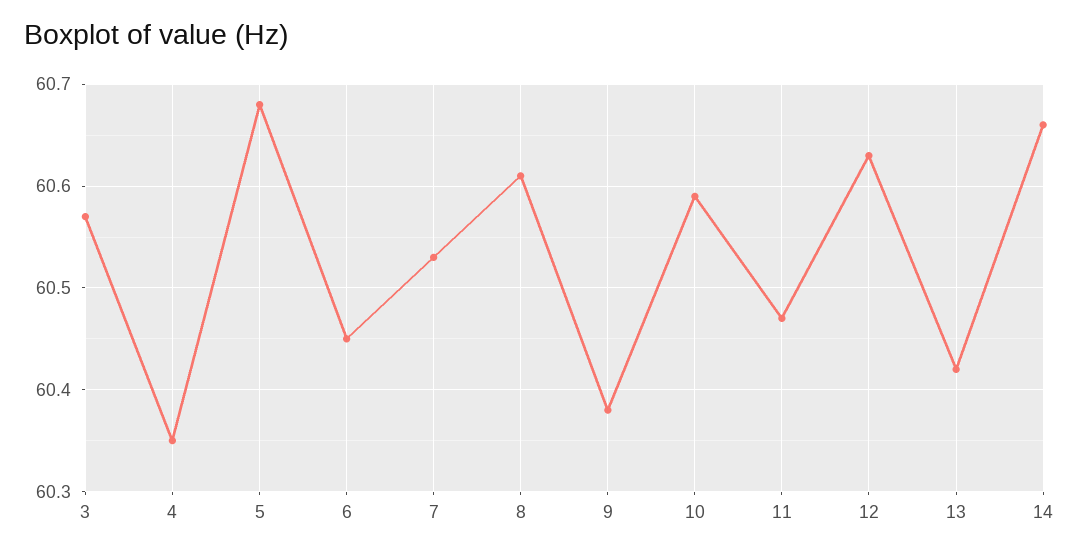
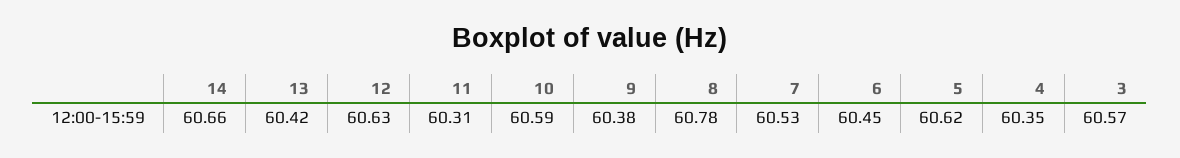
5: 60.68 -> 60.62
8: 60.61 -> 60.78
11: 60.47 -> 60.31

